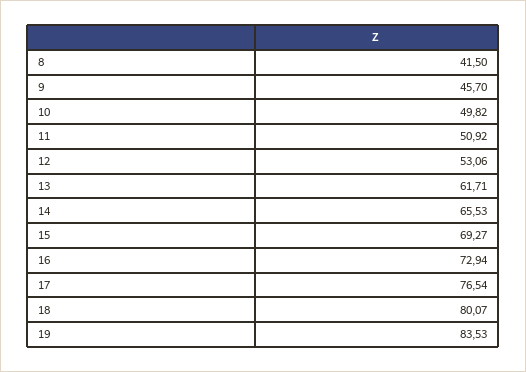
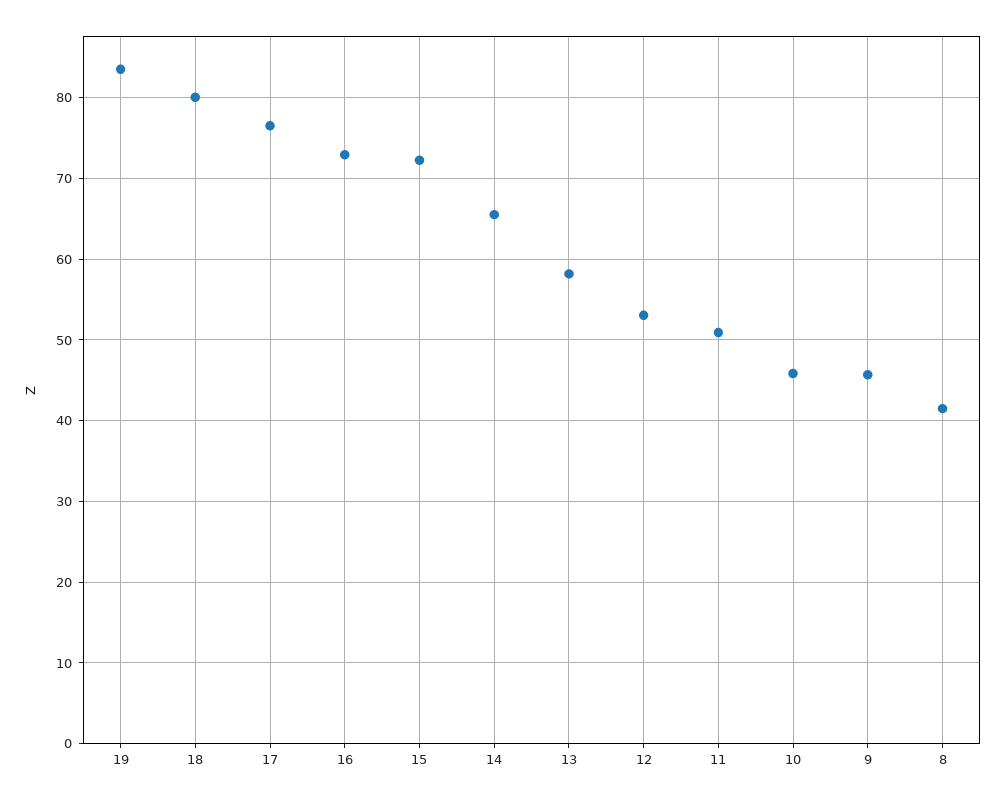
10: 49.82 -> 46
13: 61.71 -> 58
15: 69.27 -> 72

